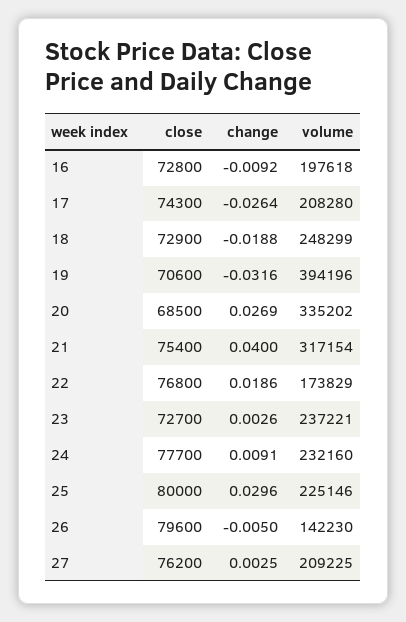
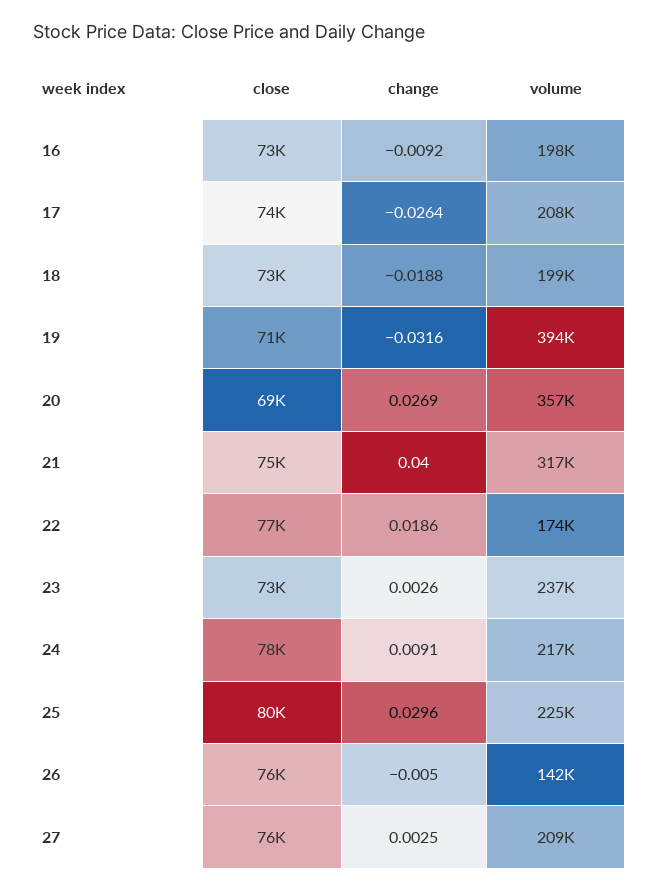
volume, 18: 248299 -> 199000
volume, 20: 335202 -> 357000
volume, 24: 232160 -> 217000
close, 26: 79600 -> 76000

